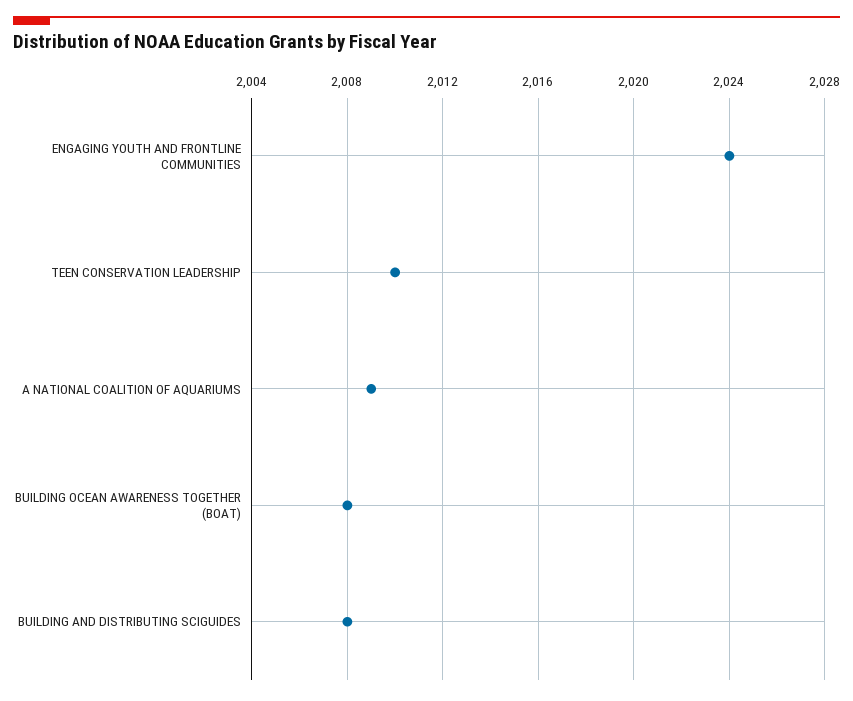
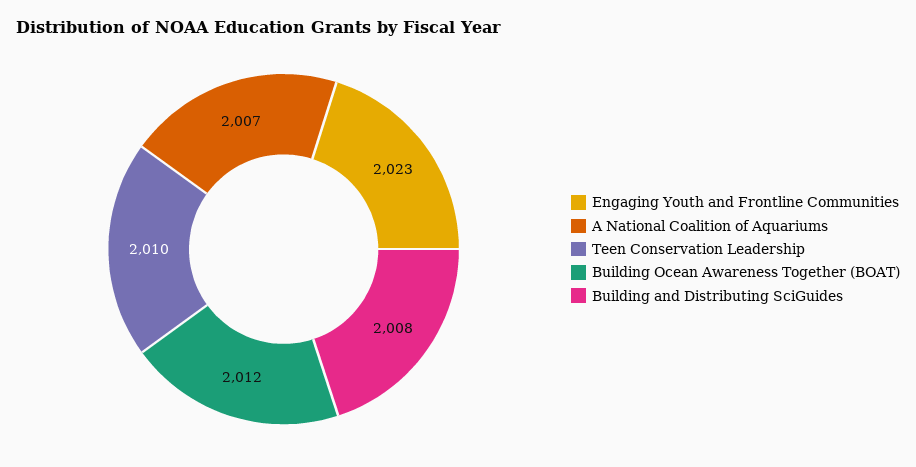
ENGAGING YOUTH AND FRONTLINE COMMUNITIES: 2024 -> 2023
A NATIONAL COALITION OF AQUARIUMS: 2009 -> 2007
BUILDING OCEAN AWARENESS TOGETHER (BOAT): 2008 -> 2012

